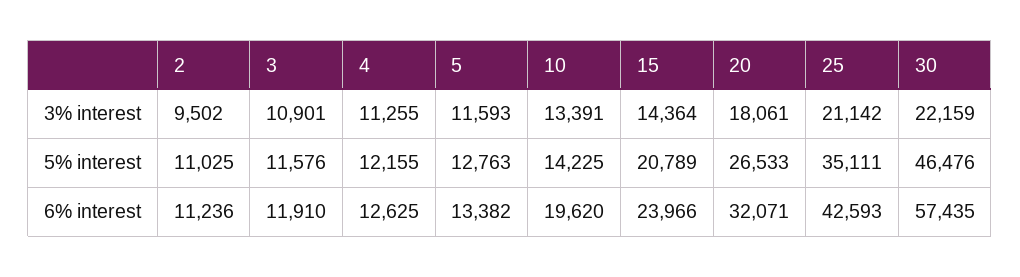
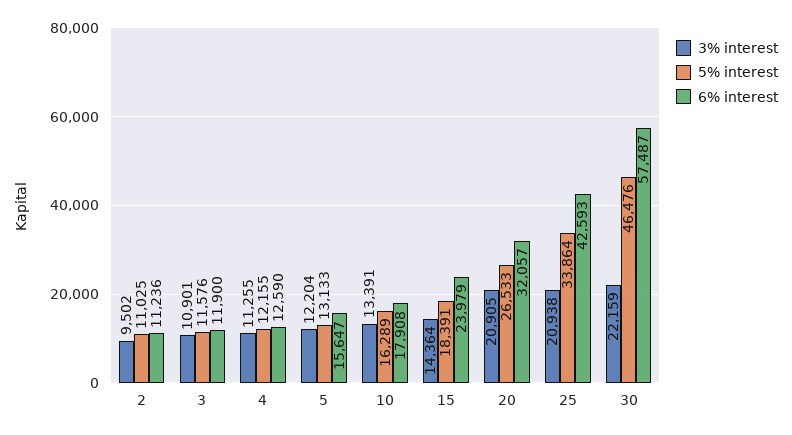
3% interest, 5: 11593 -> 12204
3% interest, 20: 18061 -> 20905
3% interest, 25: 21142 -> 20938
5% interest, 5: 12763 -> 13133
5% interest, 10: 14225 -> 16289
5% interest, 15: 20789 -> 18391
5% interest, 25: 35111 -> 33864
6% interest, 3: 11910 -> 11900
6% interest, 4: 12625 -> 12590
6% interest, 5: 13382 -> 15647
6% interest, 10: 19620 -> 17908
6% interest, 15: 23966 -> 23979
6% interest, 20: 32071 -> 32057
6% interest, 30: 57435 -> 57487

